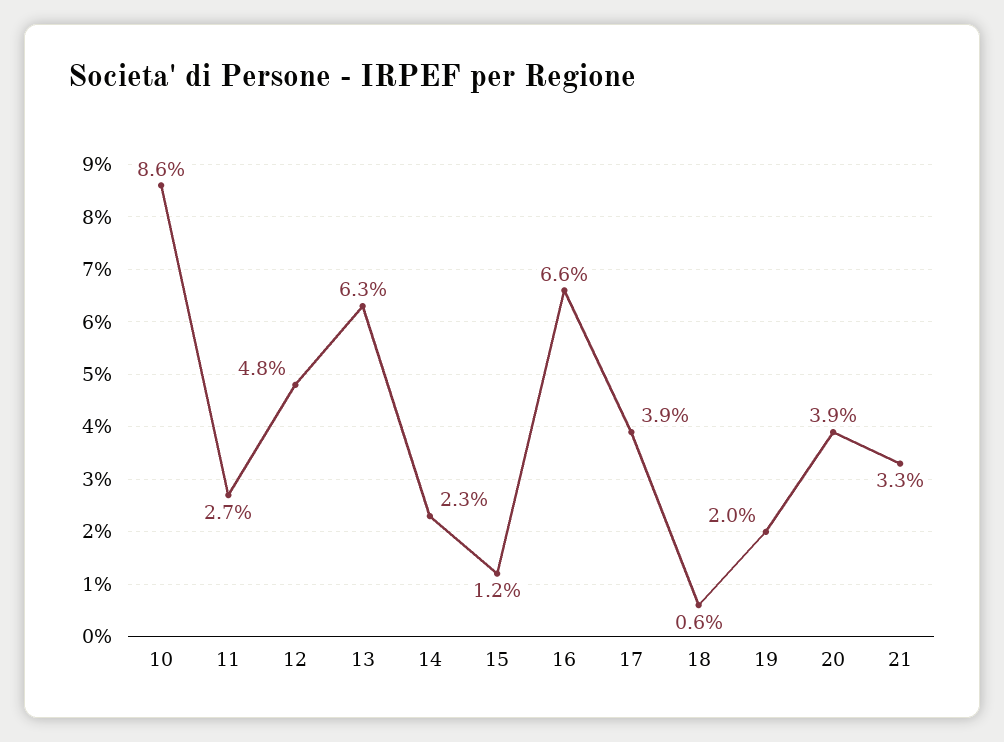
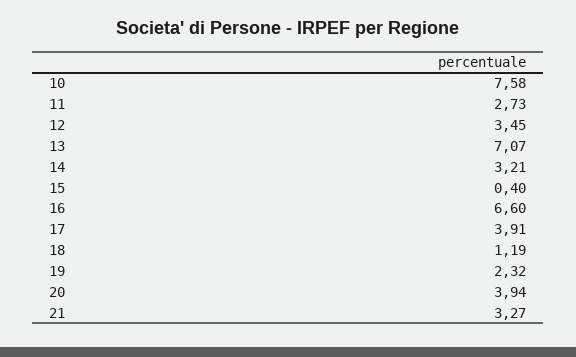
10: 8.6 -> 7.58
12: 4.8 -> 3.45
13: 6.3 -> 7.07
14: 2.3 -> 3.21
15: 1.2 -> 0.4
18: 0.6 -> 1.19
19: 2 -> 2.32

